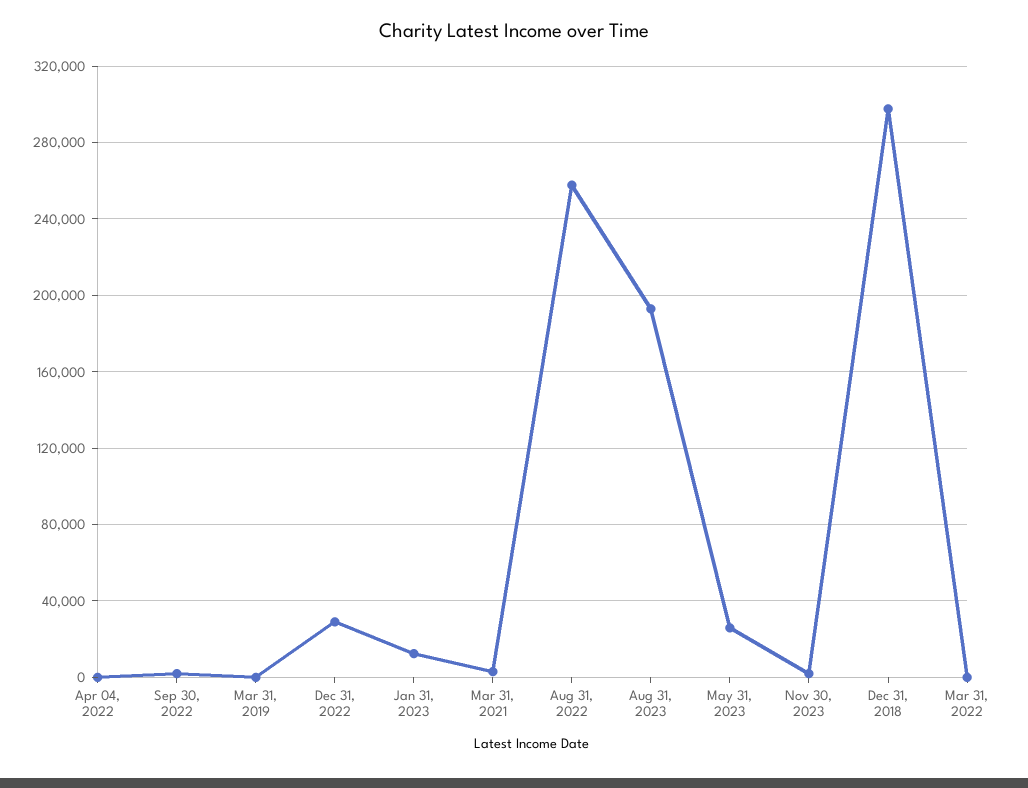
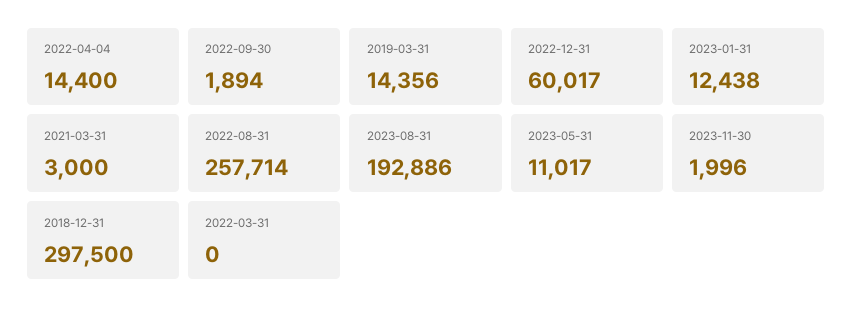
Apr 04, 2022: 0 -> 14400
Mar 31, 2019: 0 -> 14356
Dec 31, 2022: 30000 -> 60017
May 31, 2023: 25000 -> 11017

